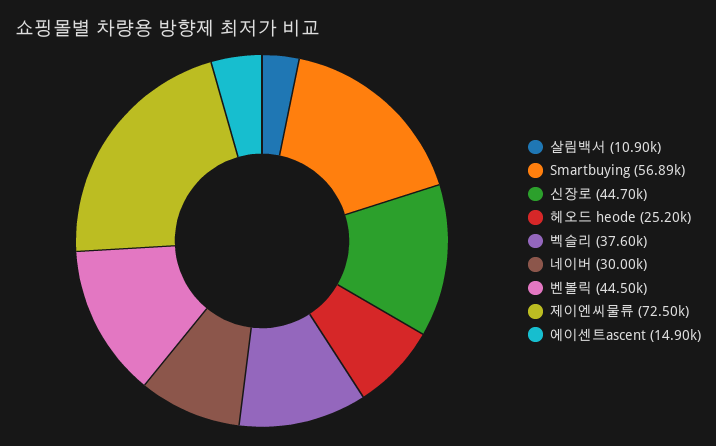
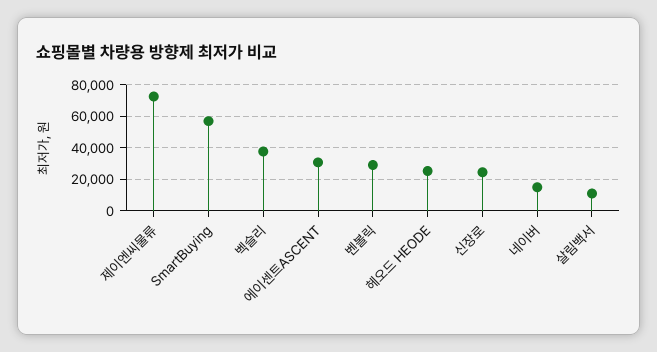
신장로: 44700 -> 25000
네이버: 30000 -> 15000
벤볼릭: 44500 -> 30000
에이센트ascent: 14900 -> 30000

